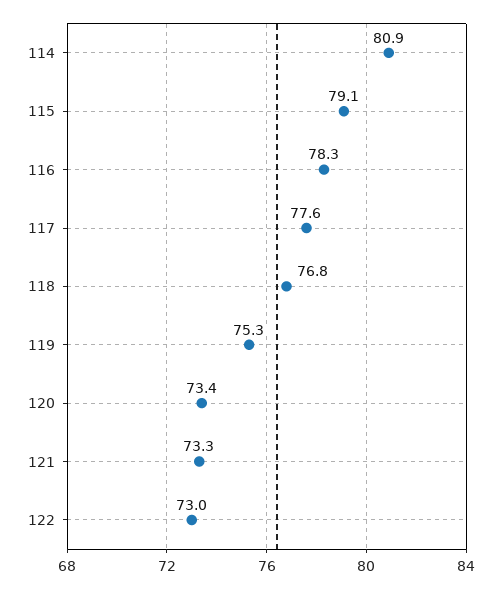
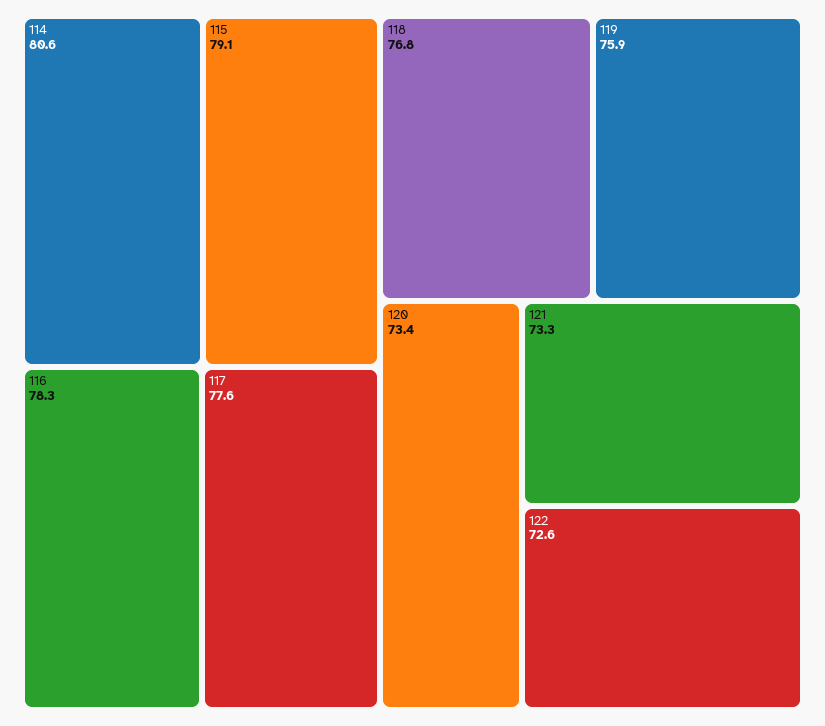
114: 80.9 -> 80.6
119: 75.3 -> 75.9
122: 73 -> 72.6

